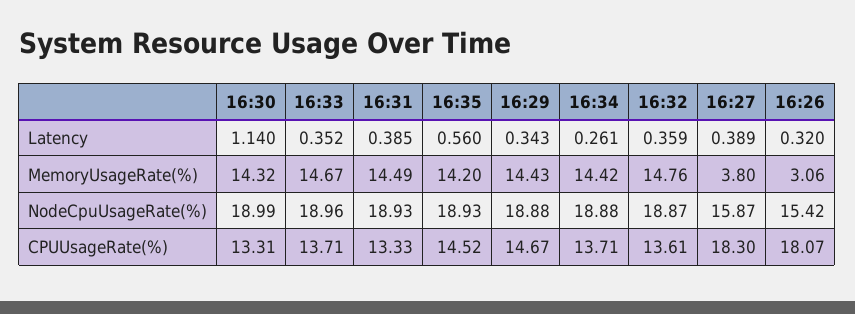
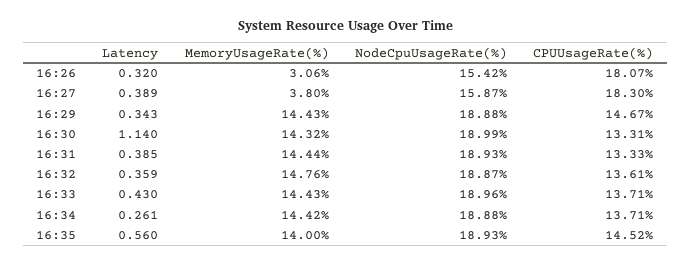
16:33, Latency: 0.352 -> 0.43
16:33, MemoryUsageRate(%): 14.67 -> 14.43
16:31, MemoryUsageRate(%): 14.49 -> 14.44
16:35, MemoryUsageRate(%): 14.2 -> 14

